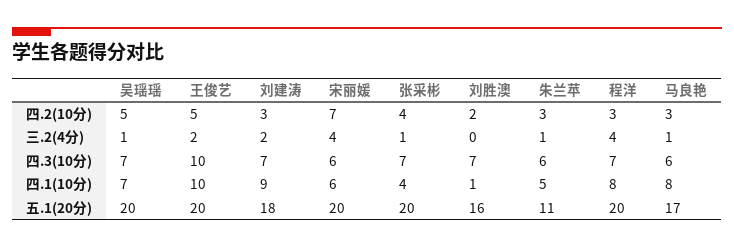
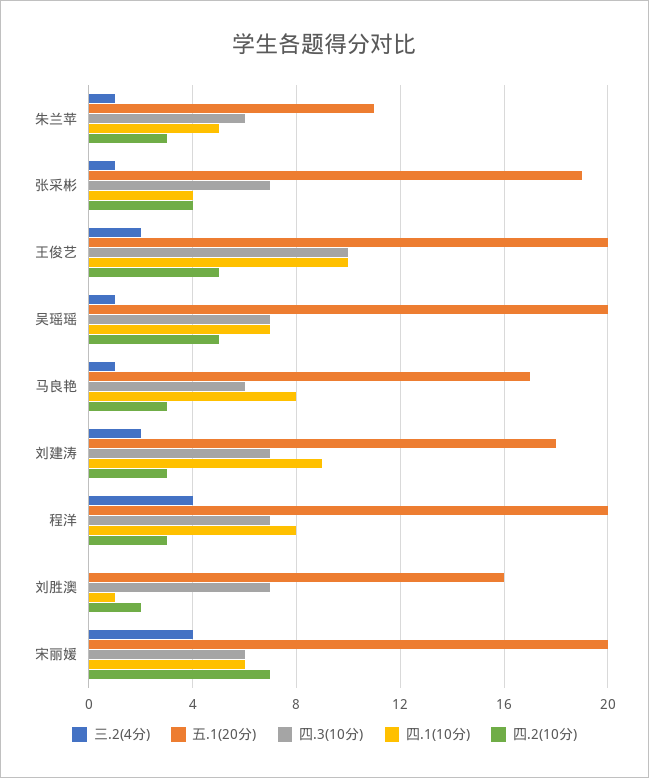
五.1(20分), 张采彬: 20 -> 19

